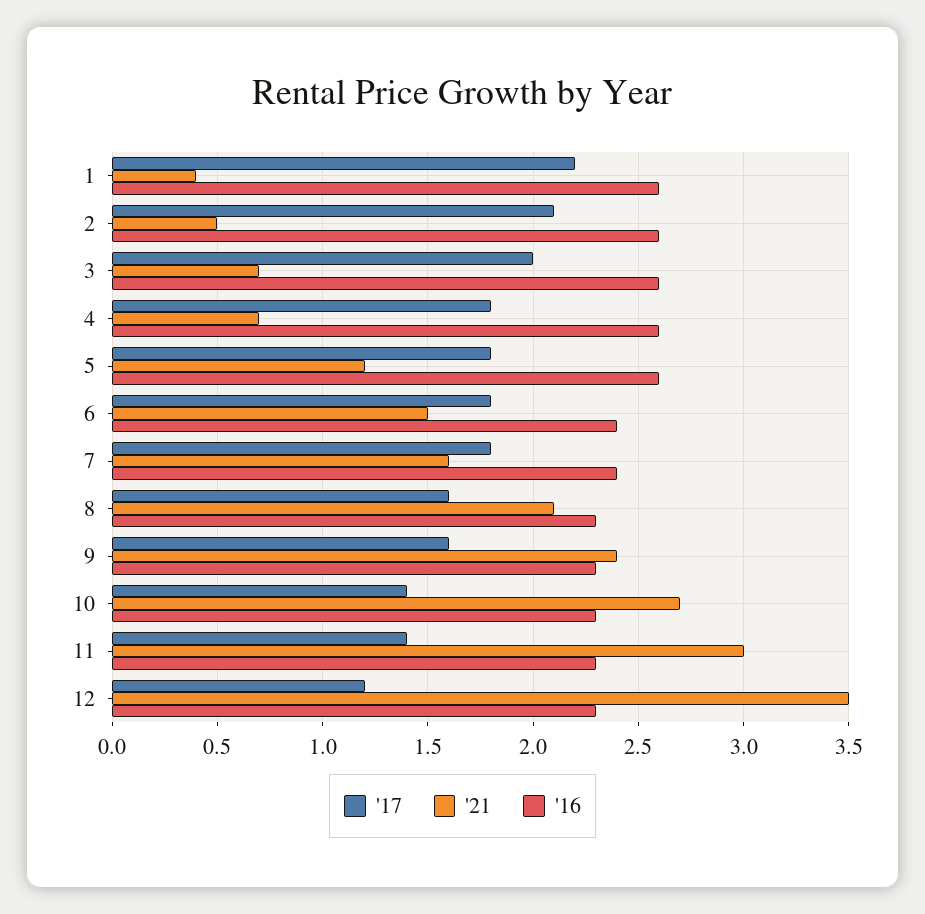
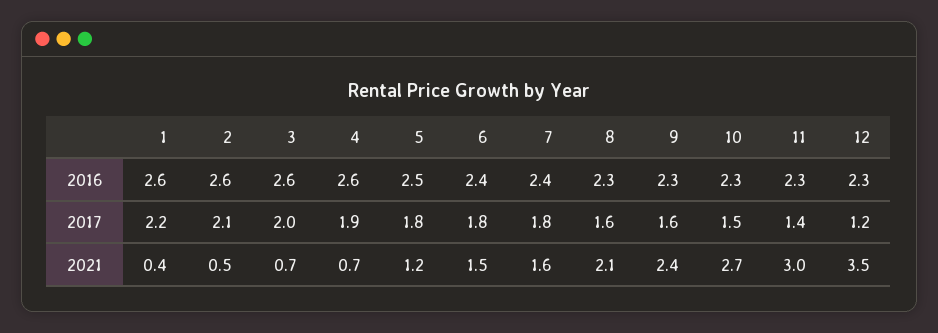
'17, 4: 1.8 -> 1.9
'16, 5: 2.6 -> 2.5
'17, 10: 1.4 -> 1.5

